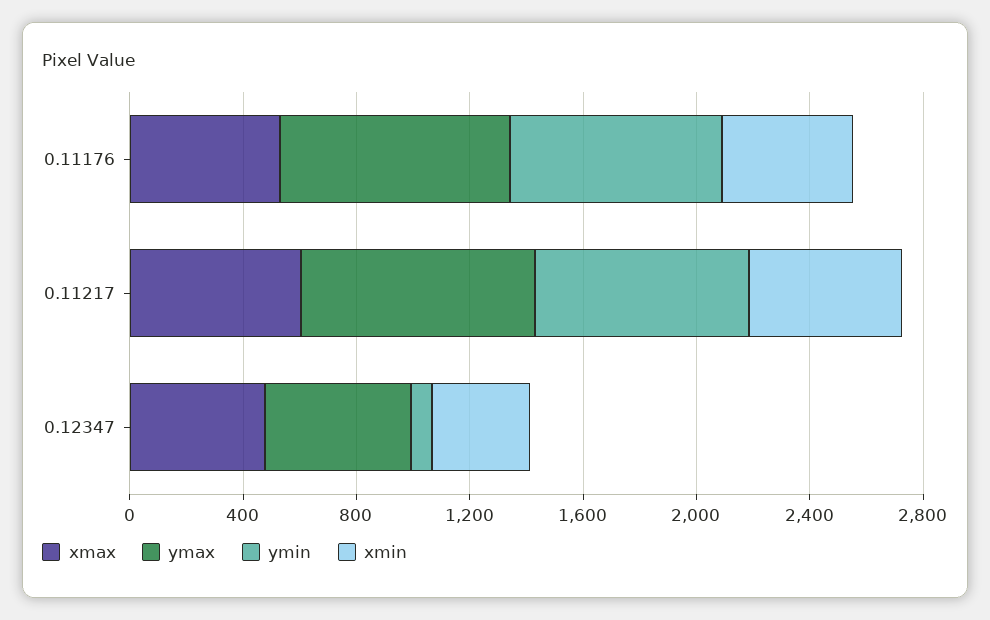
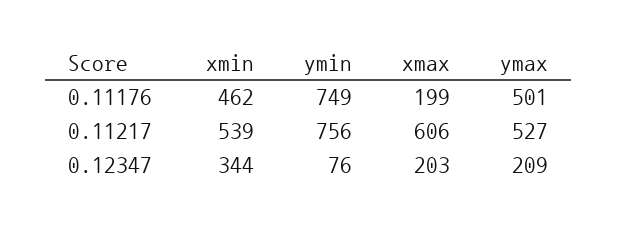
xmax, 0.11176: 500 -> 199
ymax, 0.11176: 800 -> 501
ymax, 0.11217: 800 -> 527
xmax, 0.12347: 500 -> 203
ymax, 0.12347: 500 -> 209

